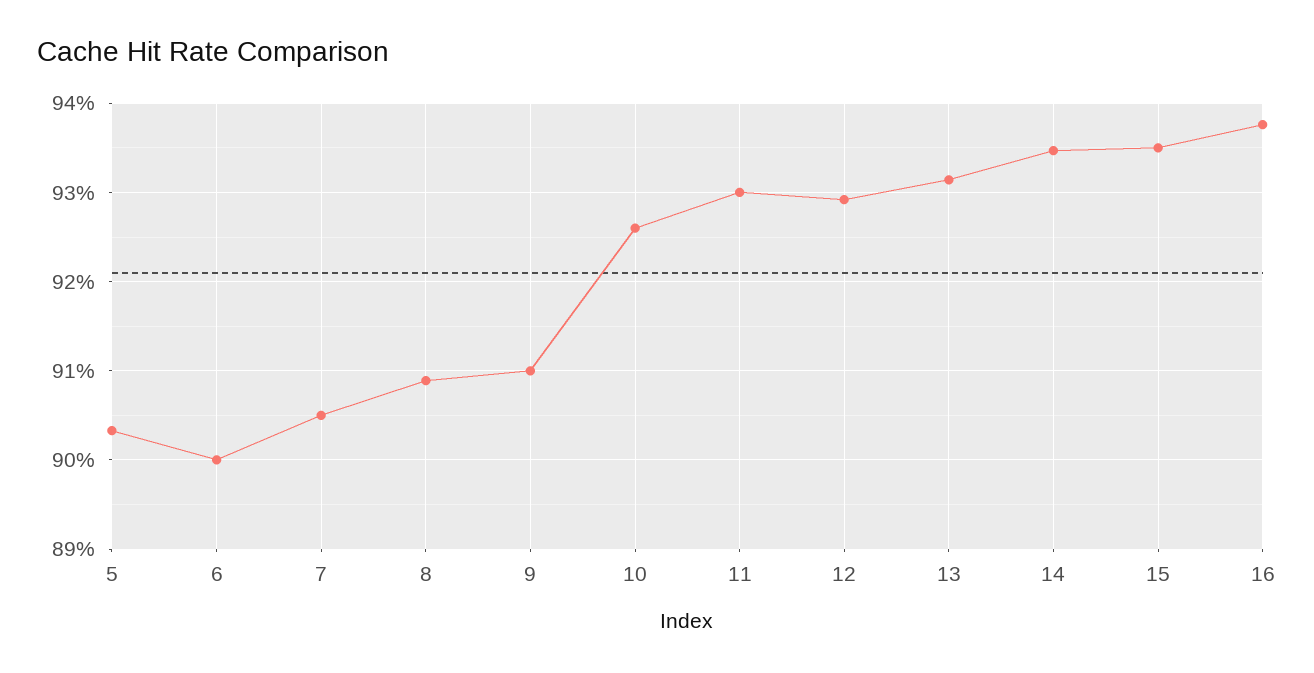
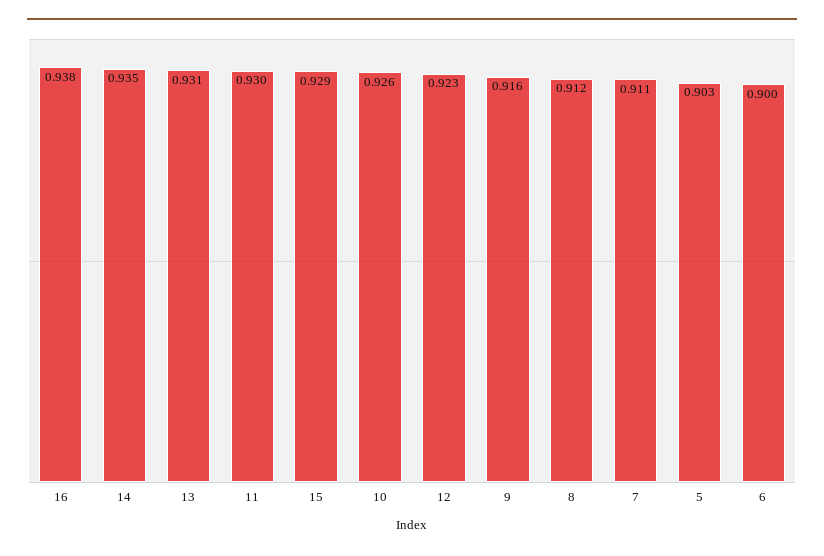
7: 0.905 -> 0.911
8: 0.909 -> 0.912
9: 0.91 -> 0.916
12: 0.929 -> 0.923
15: 0.935 -> 0.929

